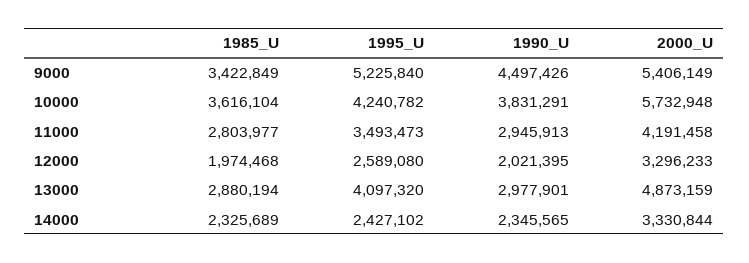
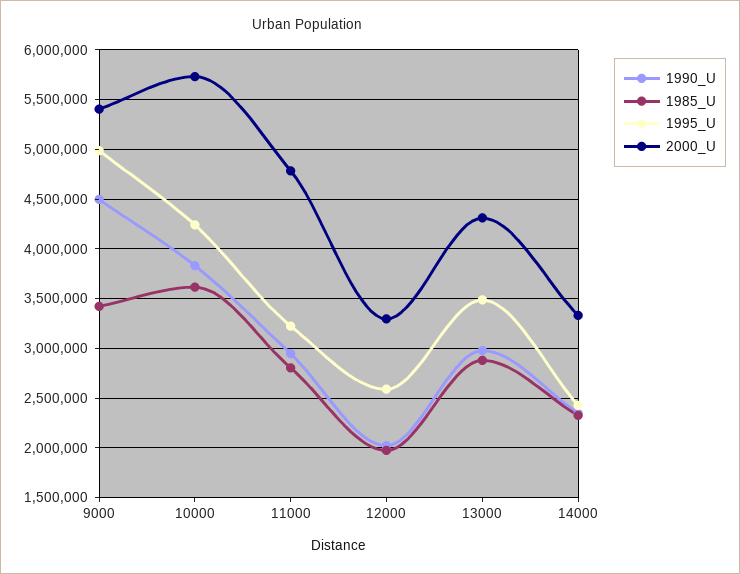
1995_U, 9000: 5225840 -> 5000000
1995_U, 11000: 3493473 -> 3200000
2000_U, 11000: 4191458 -> 4800000
1995_U, 13000: 4097320 -> 3500000
2000_U, 13000: 4873159 -> 4300000

